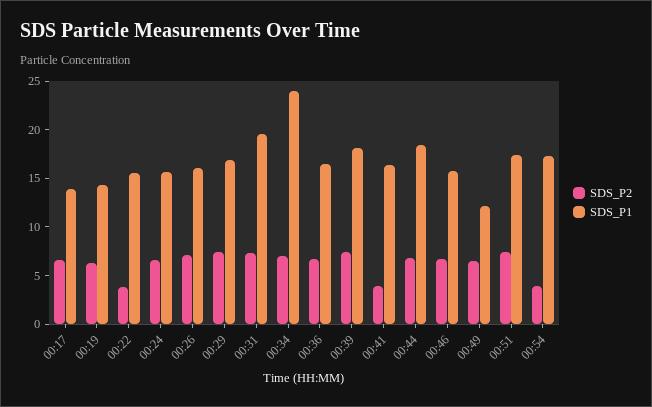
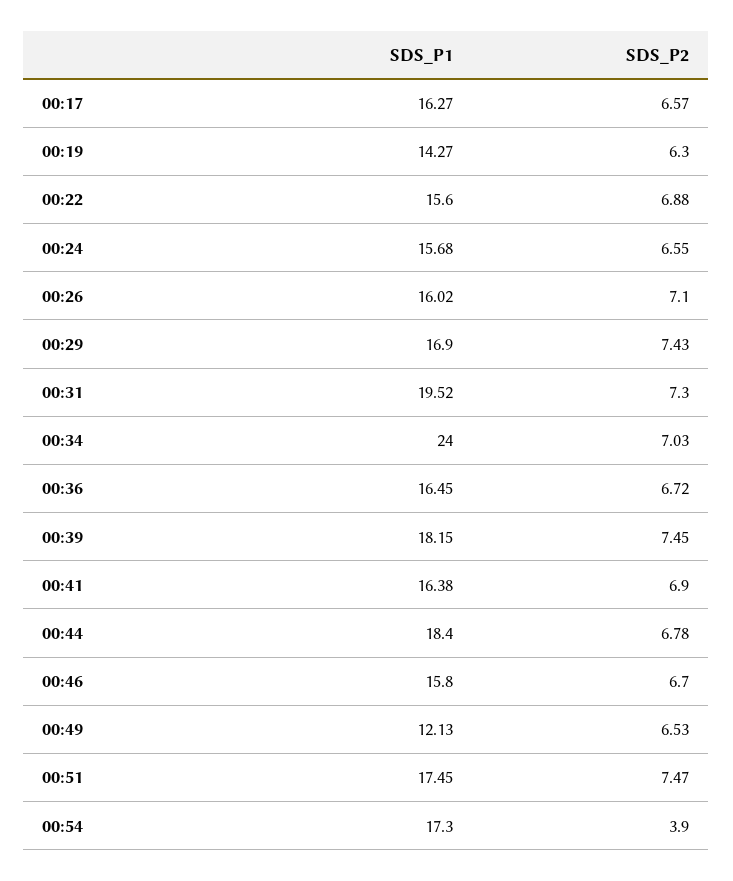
SDS_P1, 00:17: 14 -> 16.27
SDS_P2, 00:22: 4 -> 6.88
SDS_P2, 00:41: 4 -> 6.9

